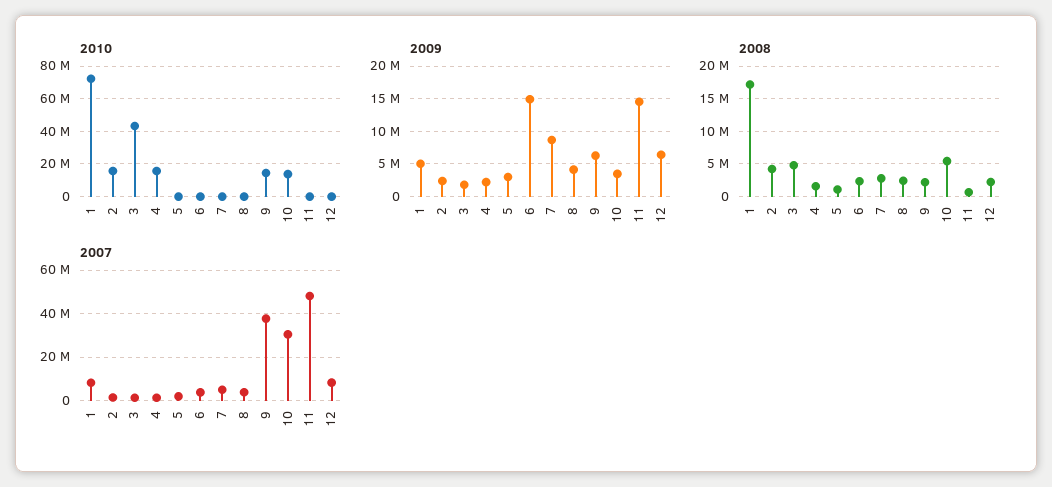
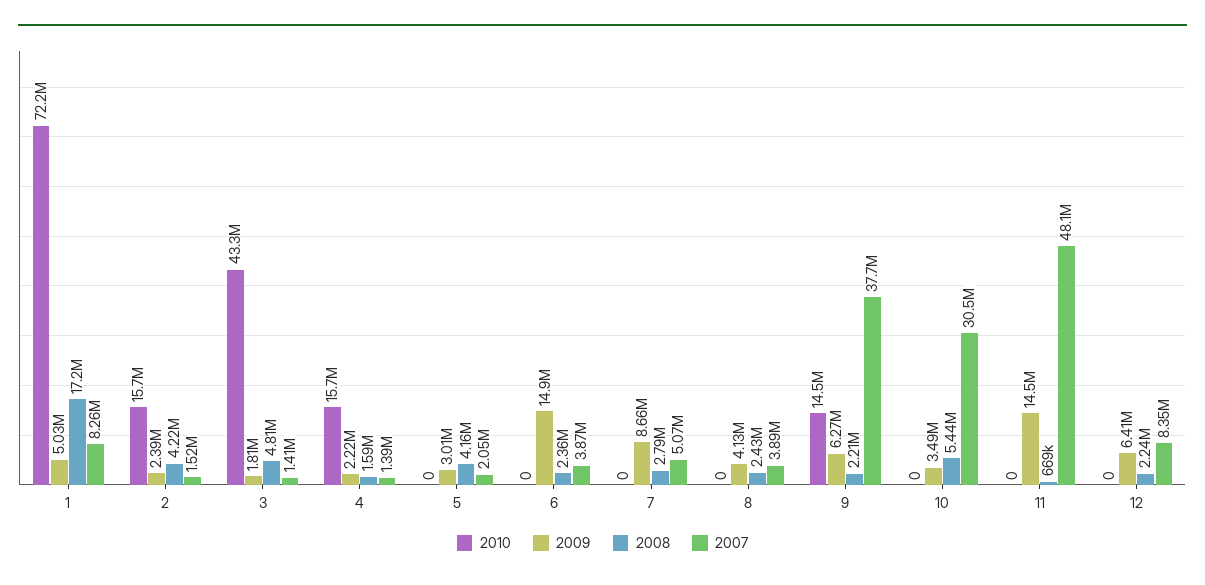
2010, 10: 15000000 -> 0
2008, 5: 1000000 -> 4160000

